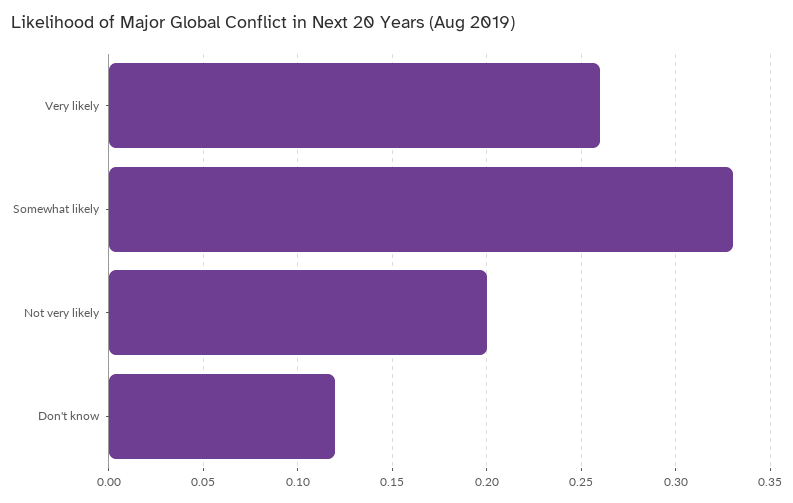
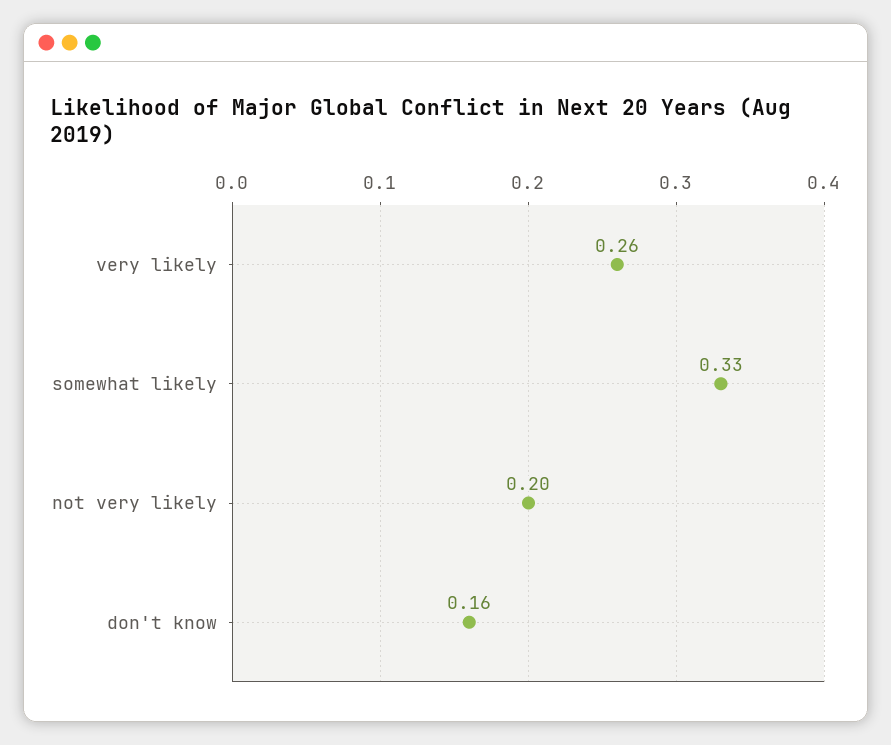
Don't know: 0.12 -> 0.16

